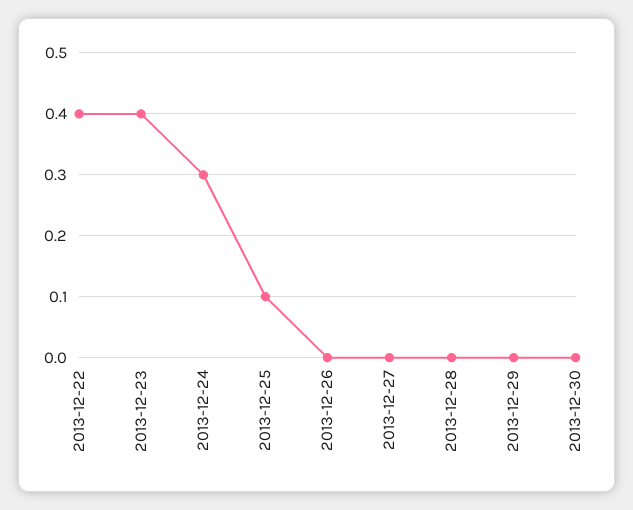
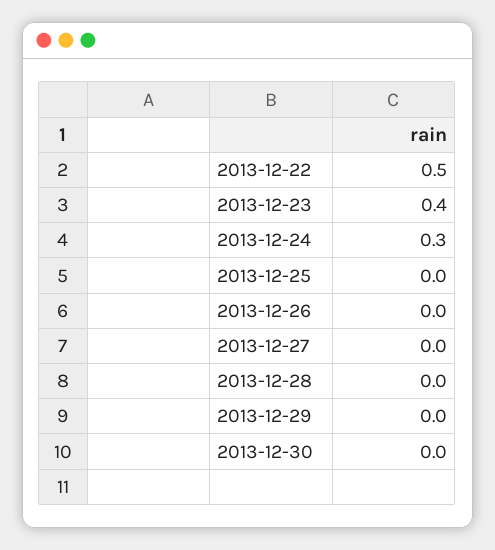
2013-12-22: 0.4 -> 0.5
2013-12-25: 0.1 -> 0

